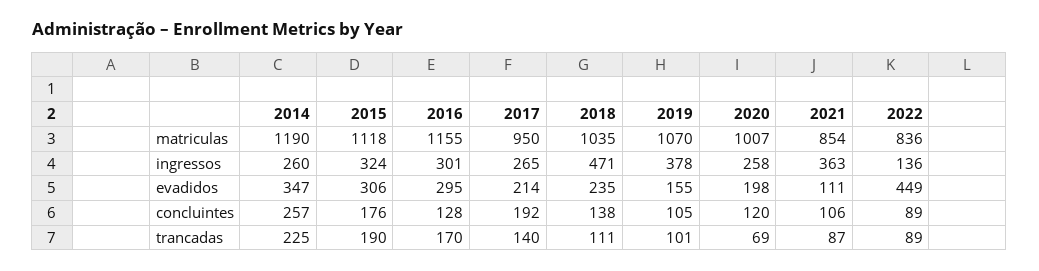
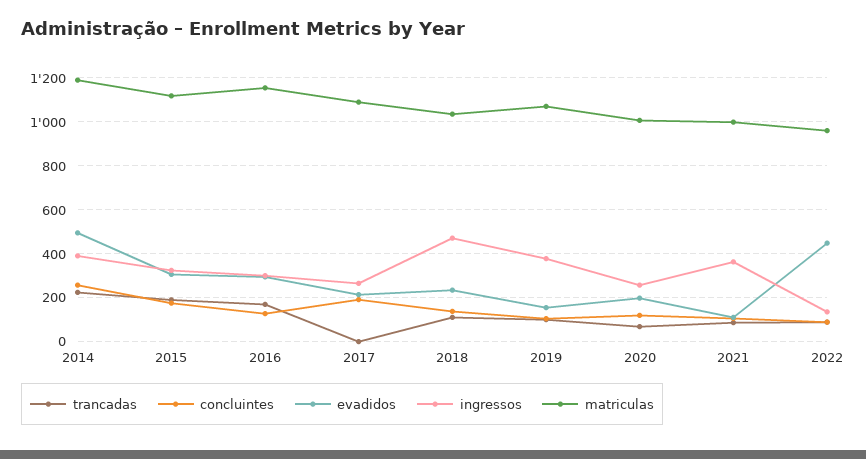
matriculas, 2017: 950 -> 1100
matriculas, 2021: 854 -> 1000
matriculas, 2022: 836 -> 950
ingressos, 2014: 260 -> 400
evadidos, 2014: 347 -> 500
trancadas, 2017: 140 -> 0

